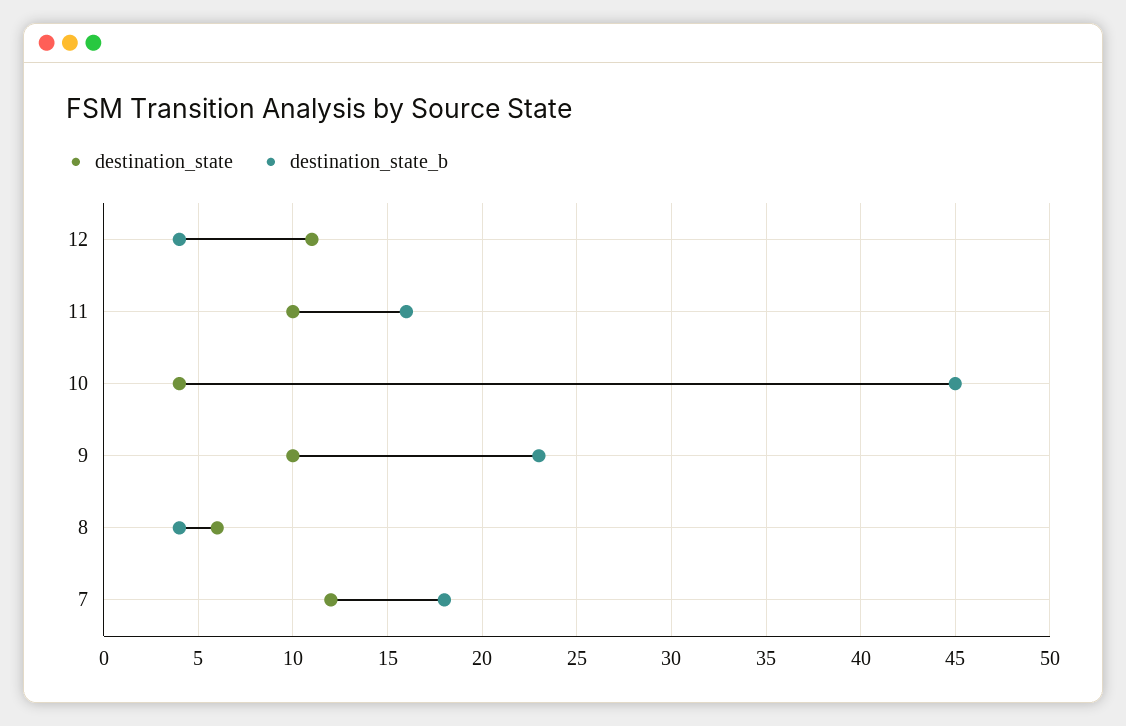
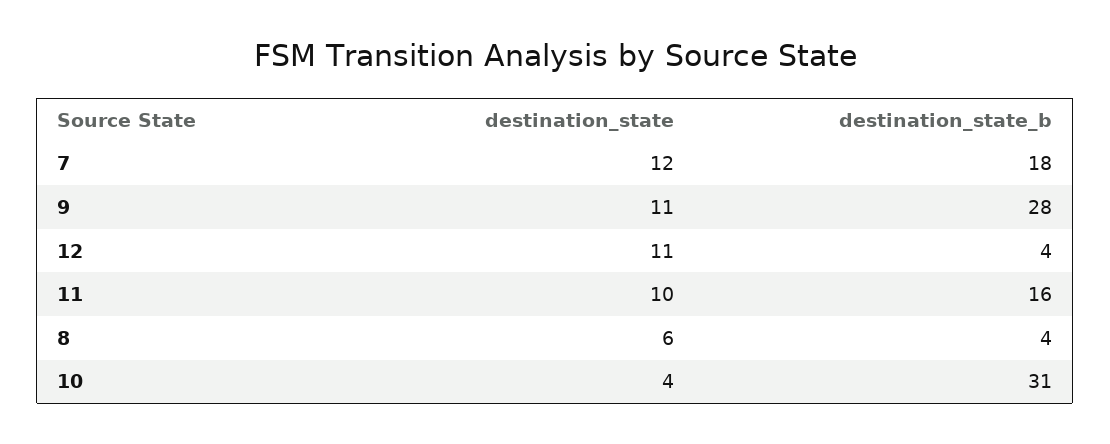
destination_state_b, 10: 45 -> 31
destination_state, 9: 10 -> 11
destination_state_b, 9: 23 -> 28

